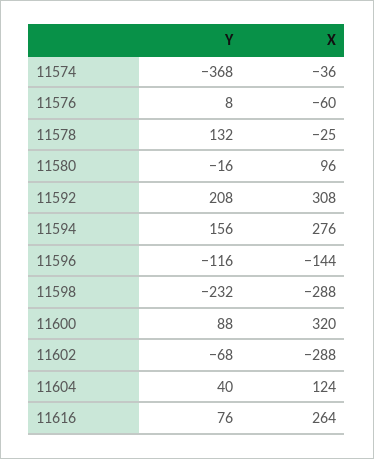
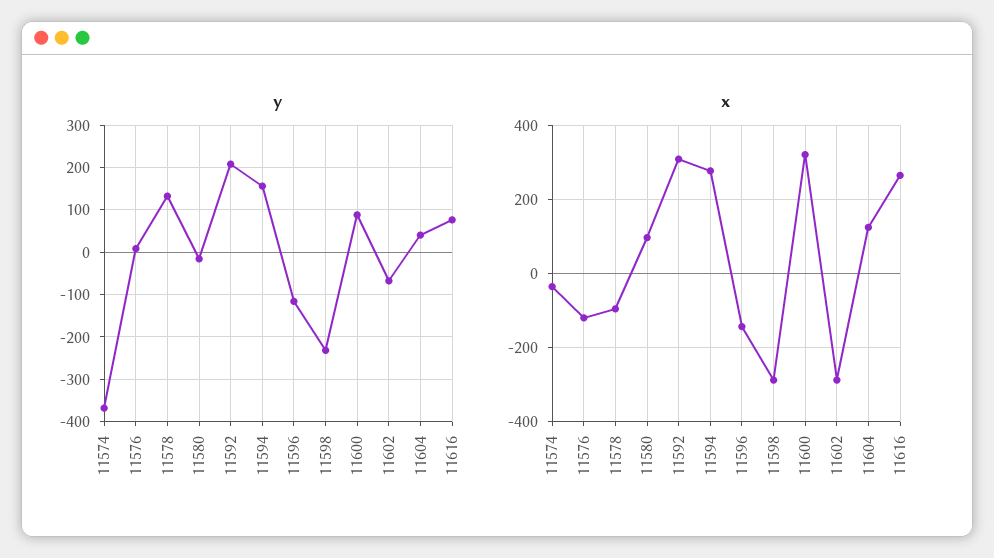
X, 11576: -60 -> -120
X, 11578: -25 -> -100

